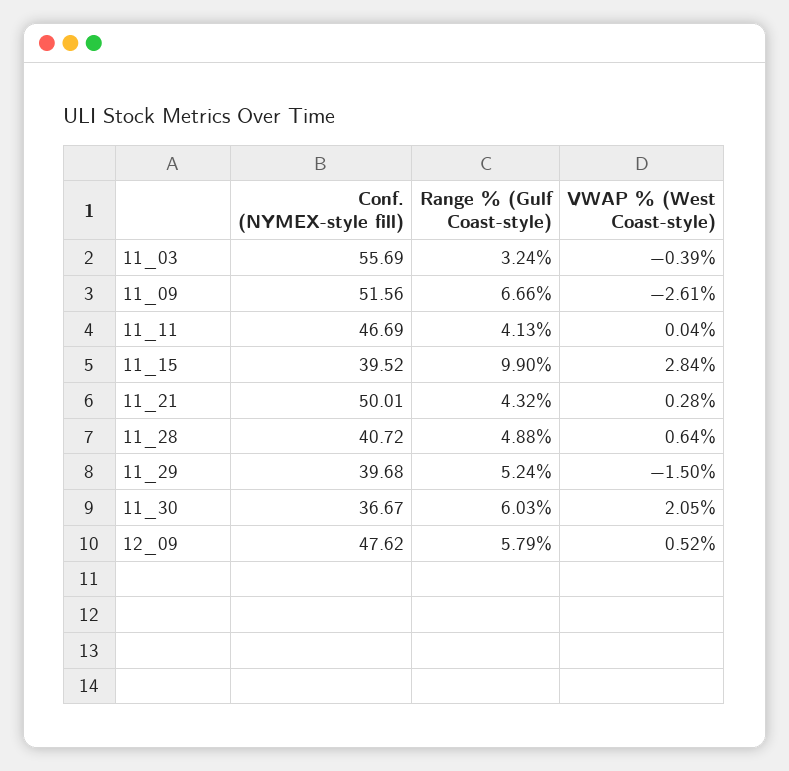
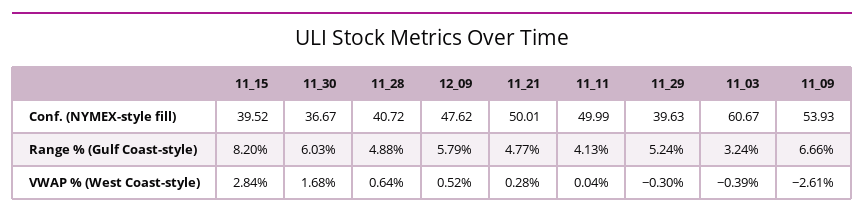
Conf. (NYMEX-style fill), 11_03: 55.69 -> 60.67
Conf. (NYMEX-style fill), 11_09: 51.56 -> 53.93
Conf. (NYMEX-style fill), 11_11: 46.69 -> 49.99
Range % (Gulf Coast-style), 11_15: 9.9 -> 8.2
Range % (Gulf Coast-style), 11_21: 4.32 -> 4.77
Conf. (NYMEX-style fill), 11_29: 39.68 -> 39.63
VWAP % (West Coast-style), 11_29: -1.5 -> -0.3
VWAP % (West Coast-style), 11_30: 2.05 -> 1.68

